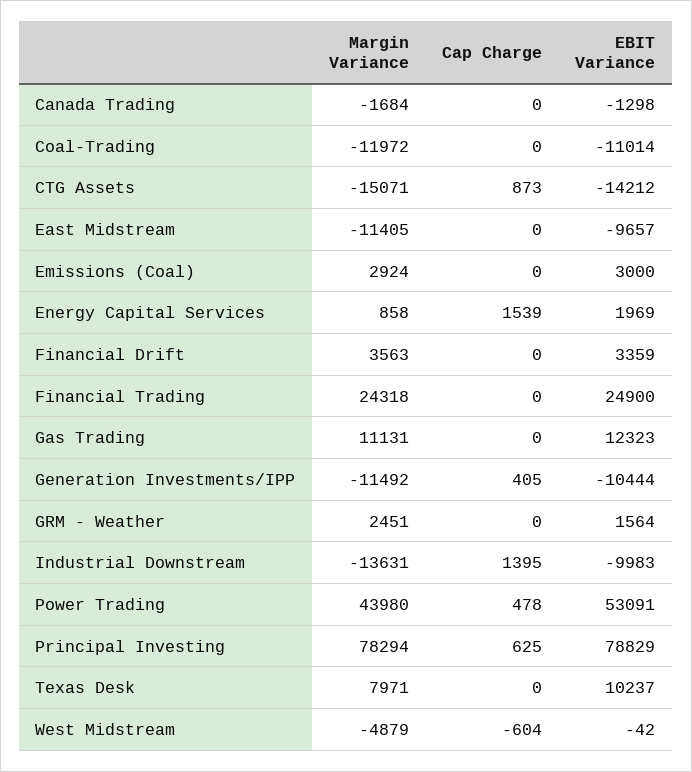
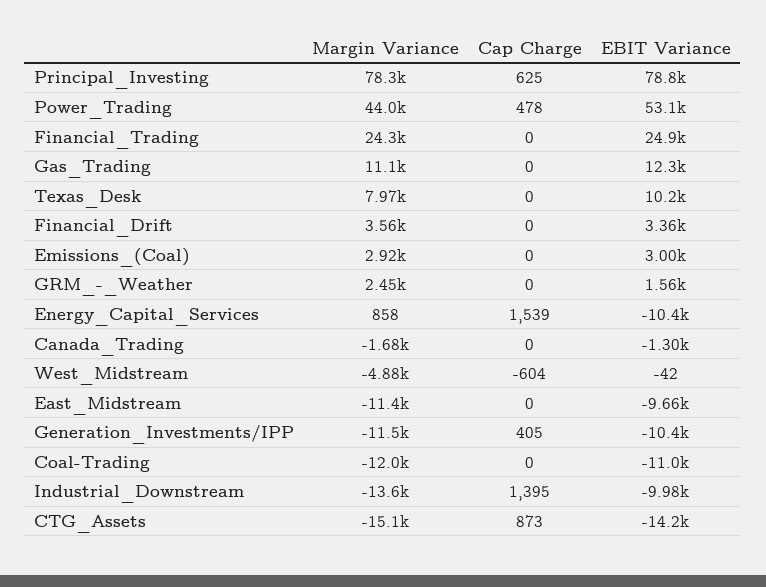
EBIT Variance, Energy Capital Services: 1969 -> -10400

